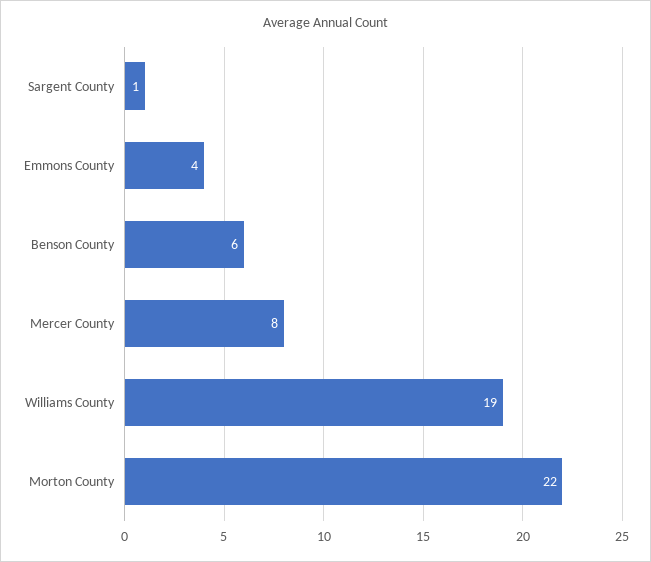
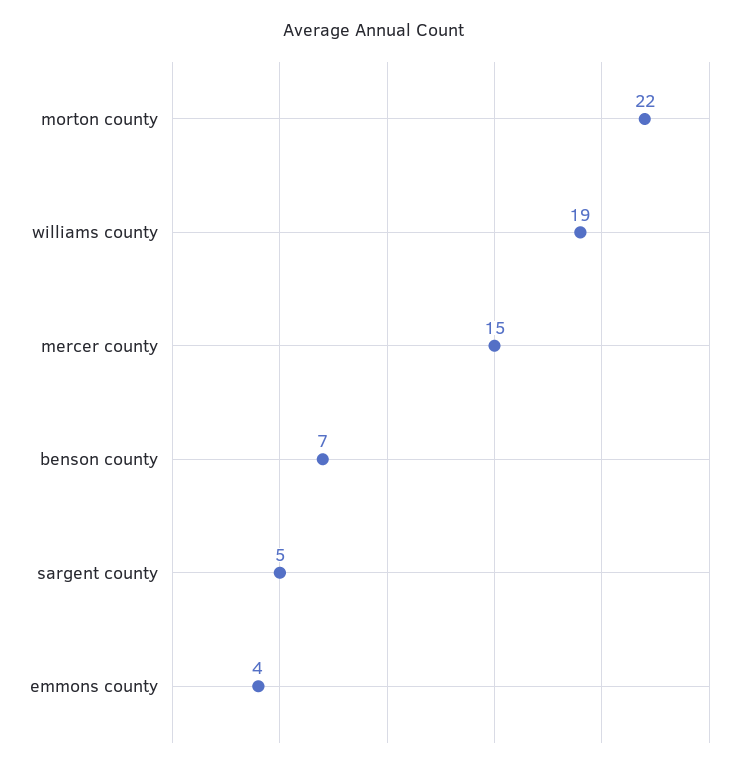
Sargent County: 1 -> 5
Benson County: 6 -> 7
Mercer County: 8 -> 15

